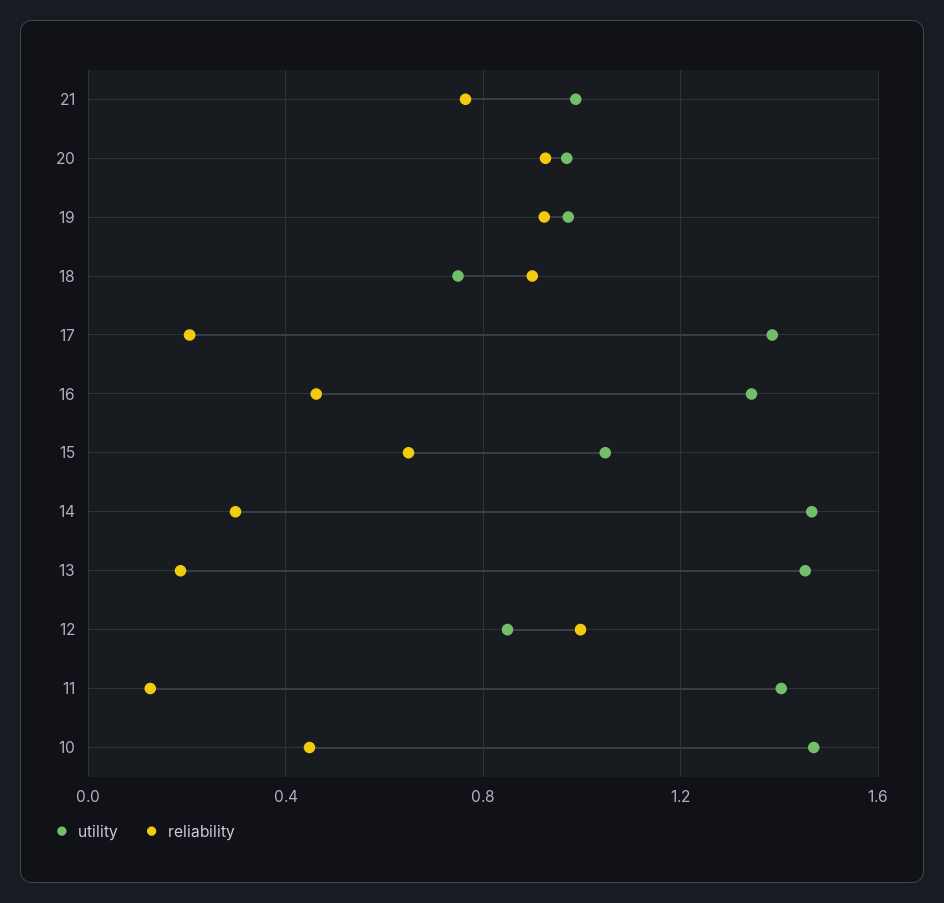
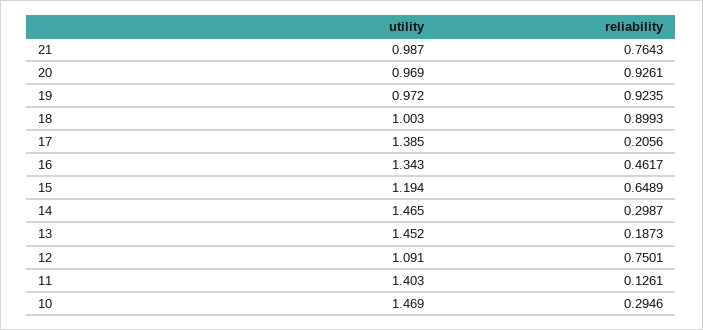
utility, 18: 0.75 -> 1.003
utility, 15: 1.05 -> 1.194
utility, 12: 0.85 -> 1.091
reliability, 12: 1 -> 0.7501
reliability, 10: 0.45 -> 0.2946

